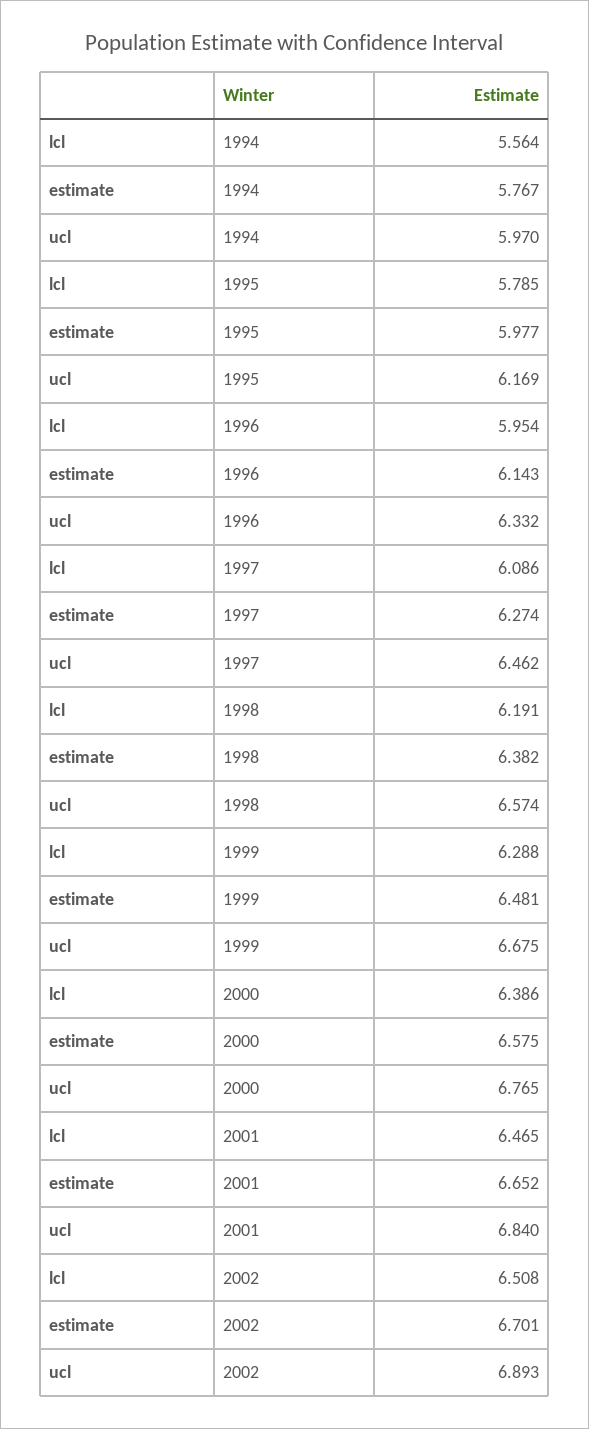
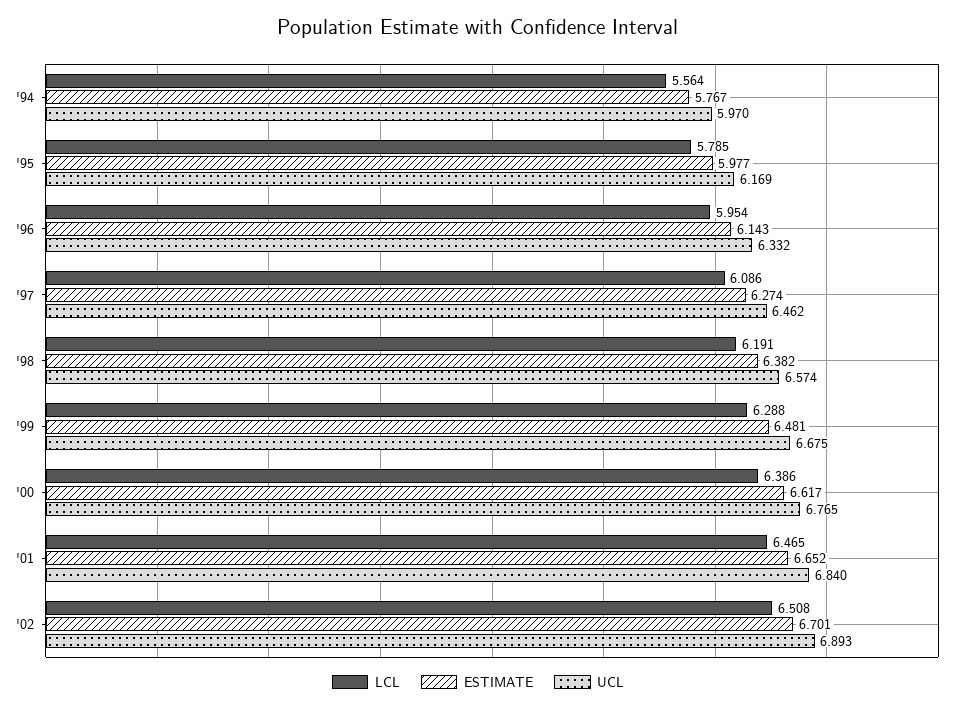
estimate, 2000: 6.575 -> 6.617

